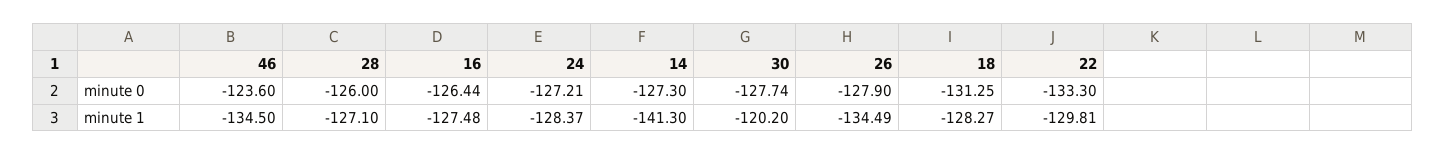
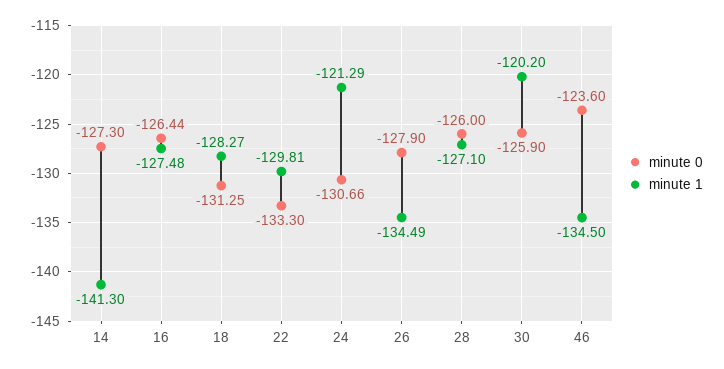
minute 0, 24: -127.21 -> -130.66
minute 0, 30: -127.74 -> -125.9
minute 1, 24: -128.37 -> -121.29

